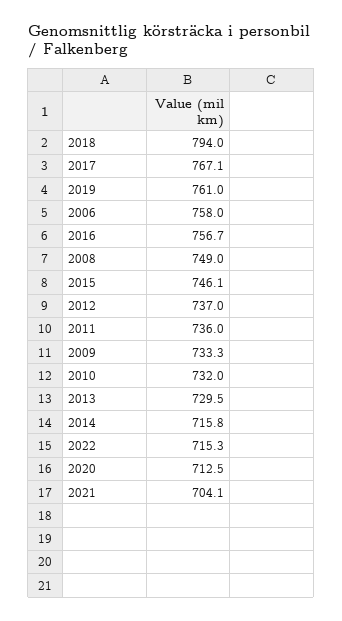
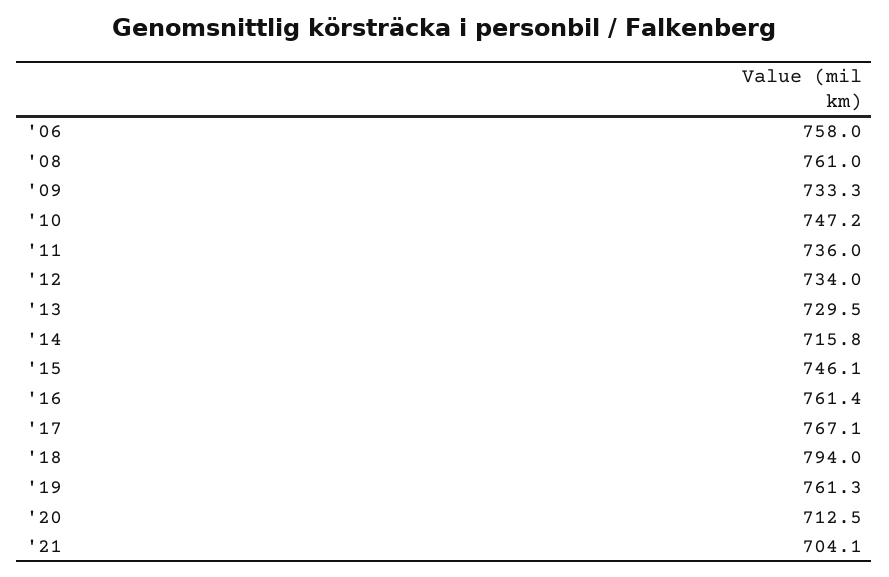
2019: 761 -> 761.3
2016: 756.7 -> 761.4
2008: 749 -> 761
2012: 737 -> 734
2010: 732 -> 747.2
2022: 715.3 -> none

